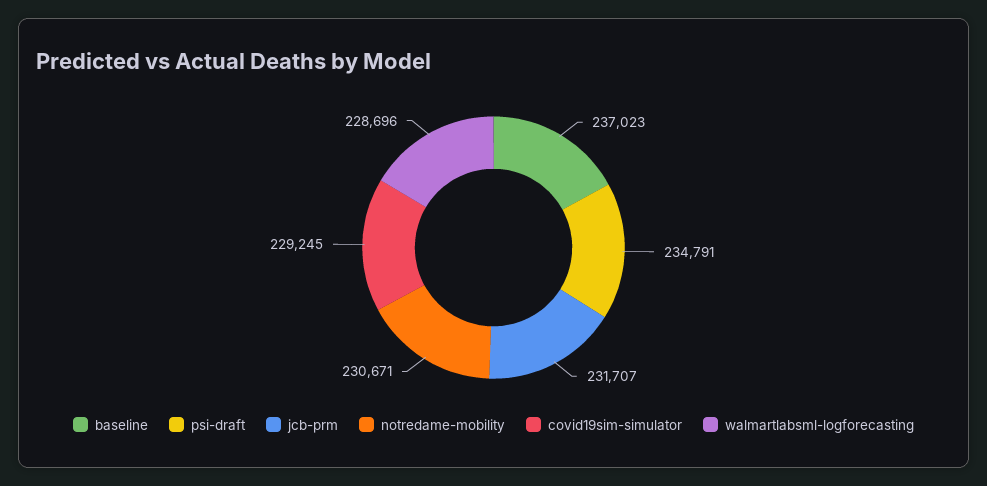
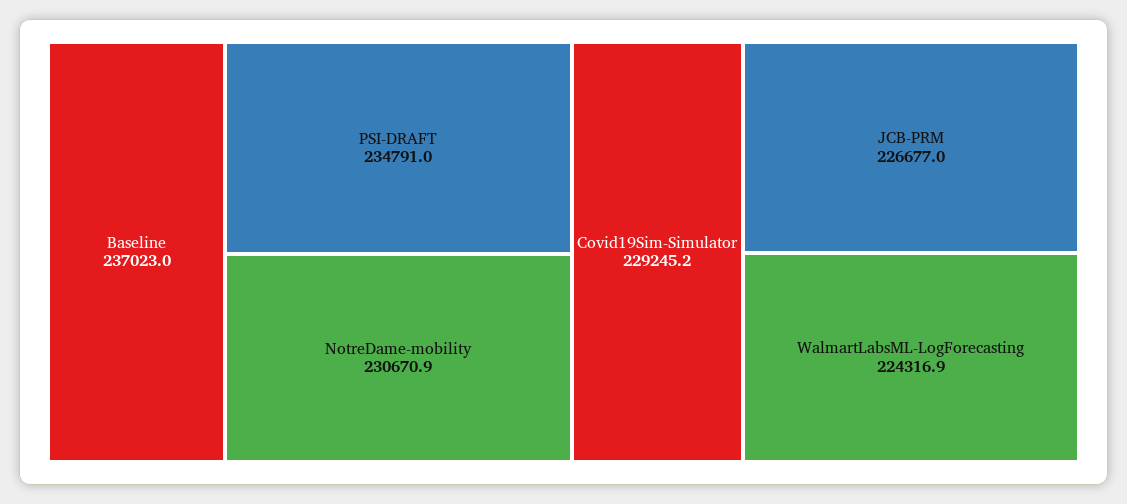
jcb-prm: 231707 -> 226677
walmartlabsml-logforecasting: 228696 -> 224316.9

